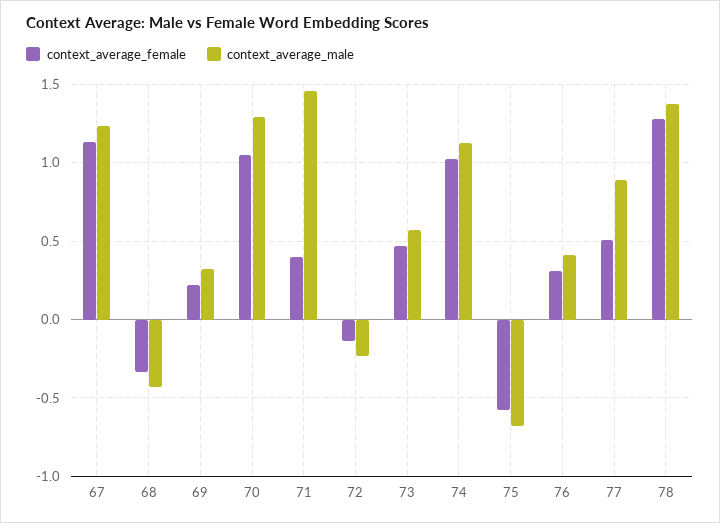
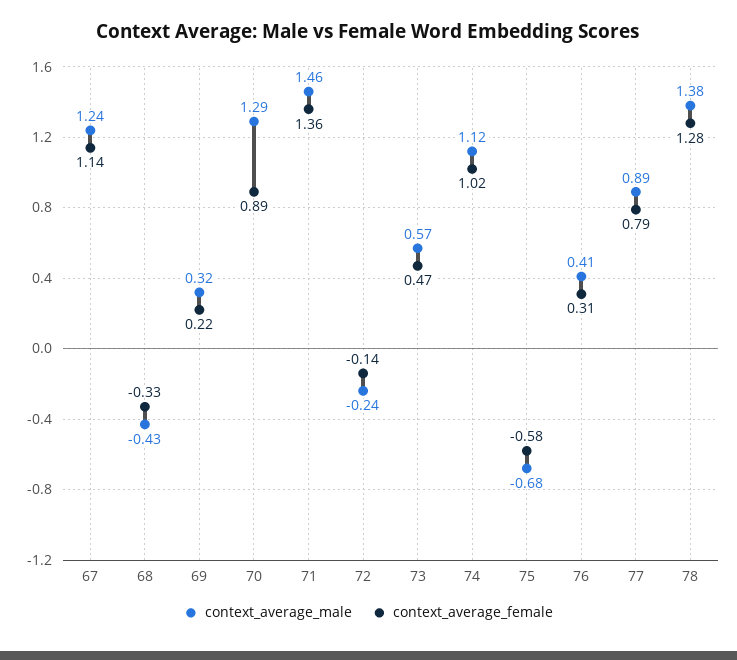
context_average_female, 70: 1.05 -> 0.89
context_average_female, 71: 0.4 -> 1.36
context_average_female, 77: 0.5 -> 0.79

